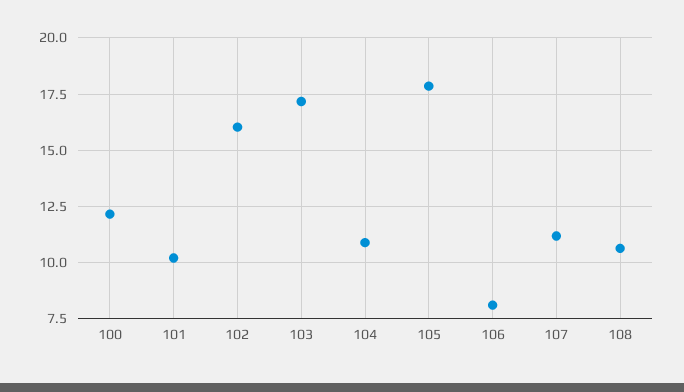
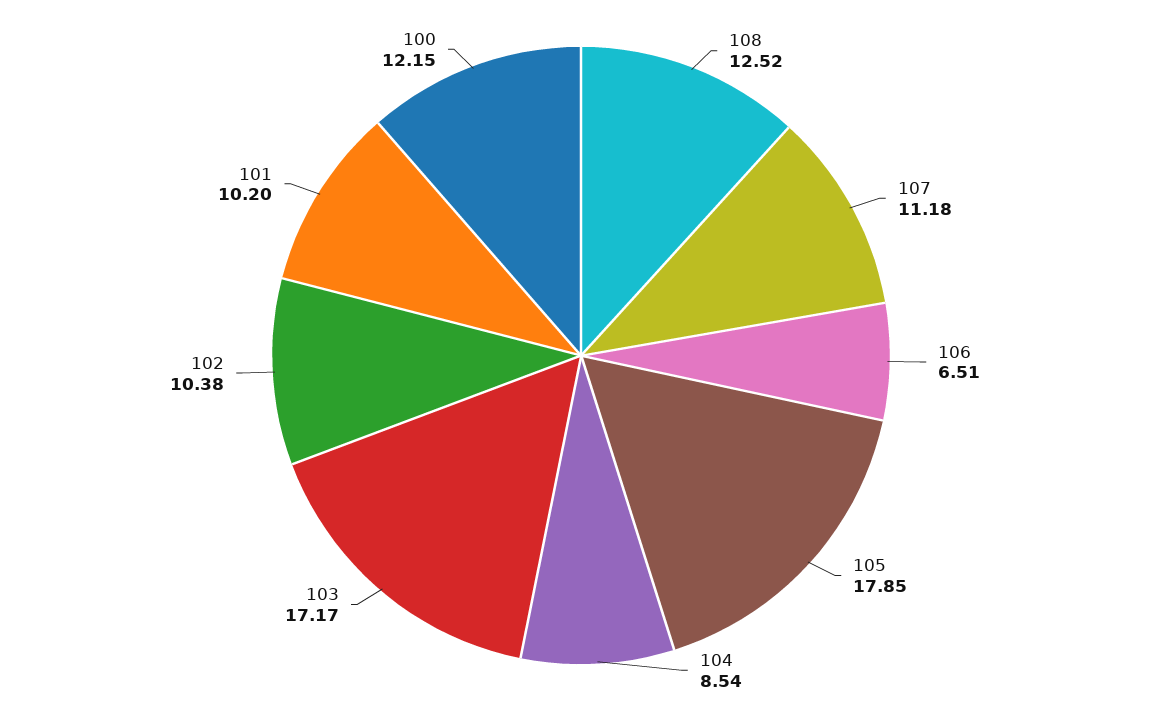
102: 16 -> 10.38
104: 11 -> 8.54
106: 8 -> 6.51
108: 10.5 -> 12.52

